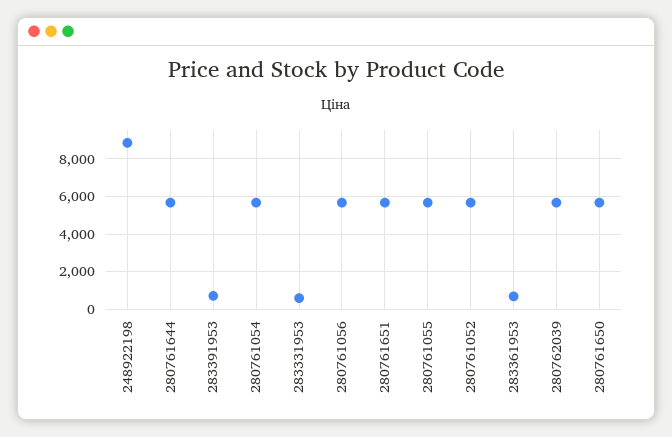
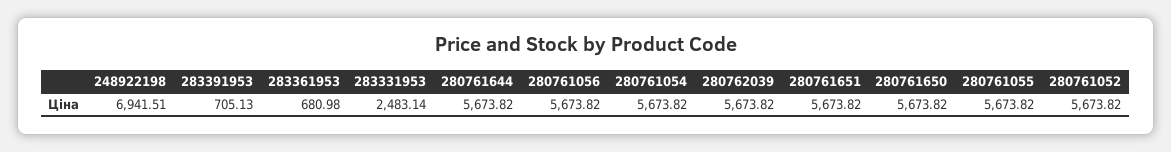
248922198: 9000 -> 6941.51
283331953: 500 -> 2483.14

